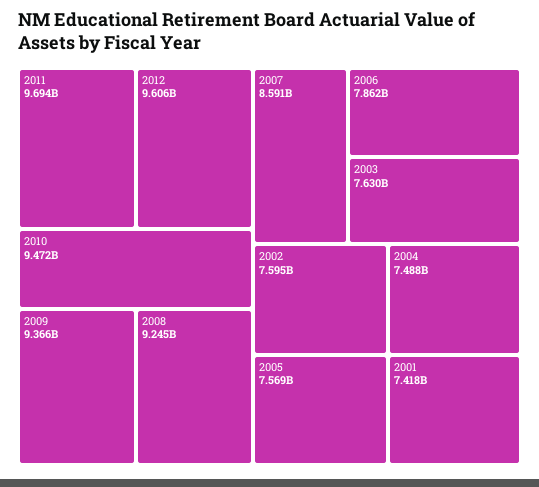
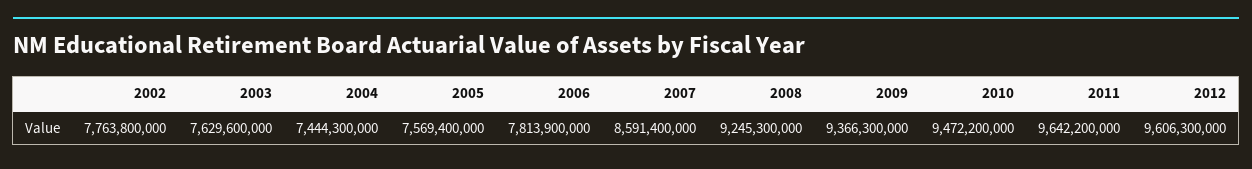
2011: 9694000000 -> 9642200000
2006: 7862000000 -> 7813900000
2002: 7595000000 -> 7763800000
2004: 7488000000 -> 7444300000
2001: 7418000000 -> none

